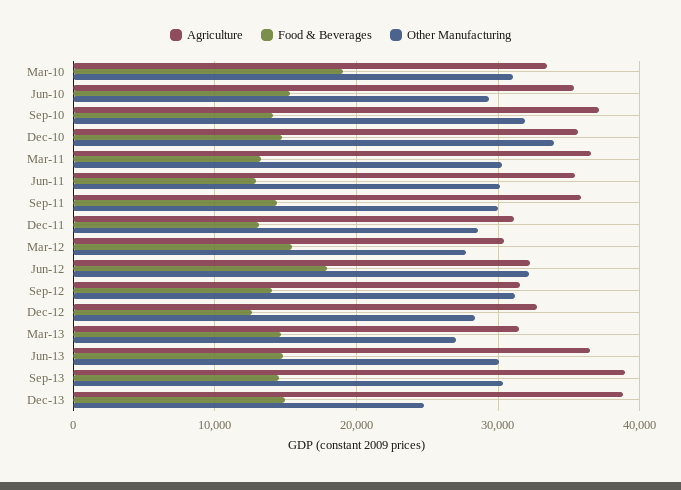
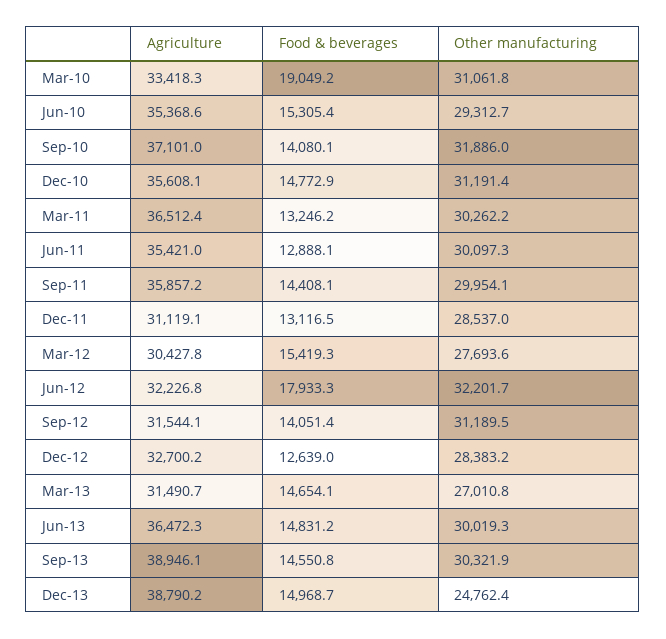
Other Manufacturing, Dec-10: 34000 -> 31191.4

